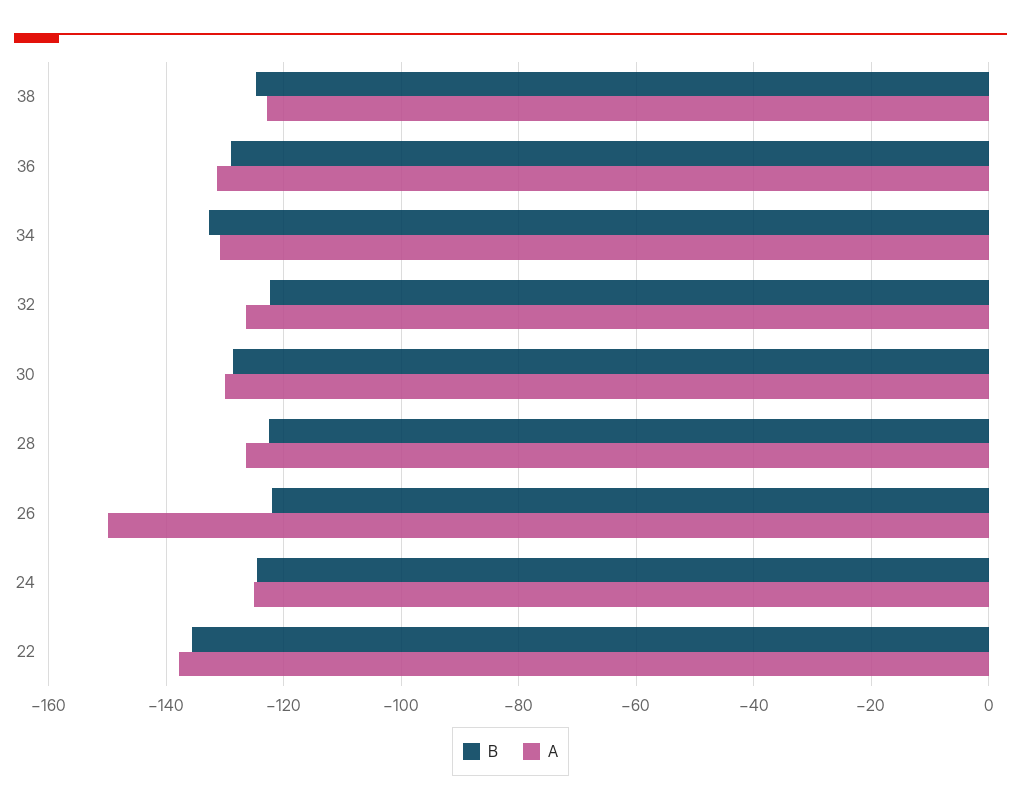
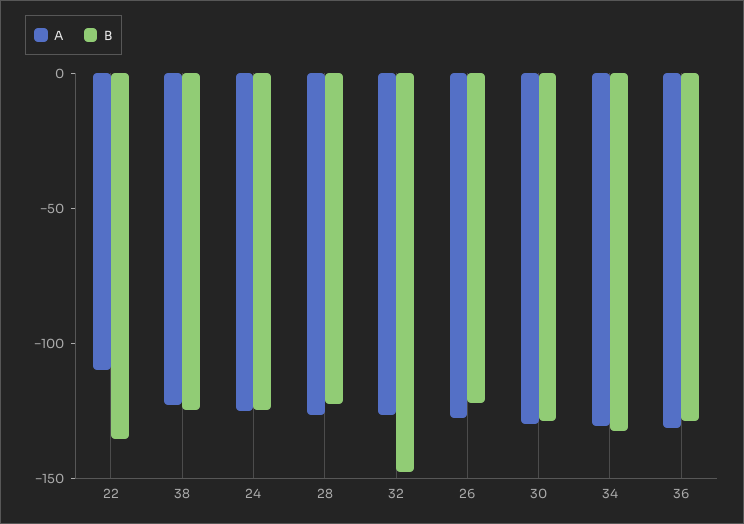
B, 32: -122 -> -150
A, 26: -150 -> -130
A, 22: -138 -> -110

